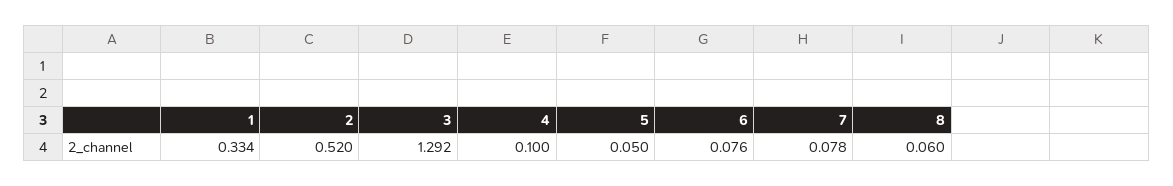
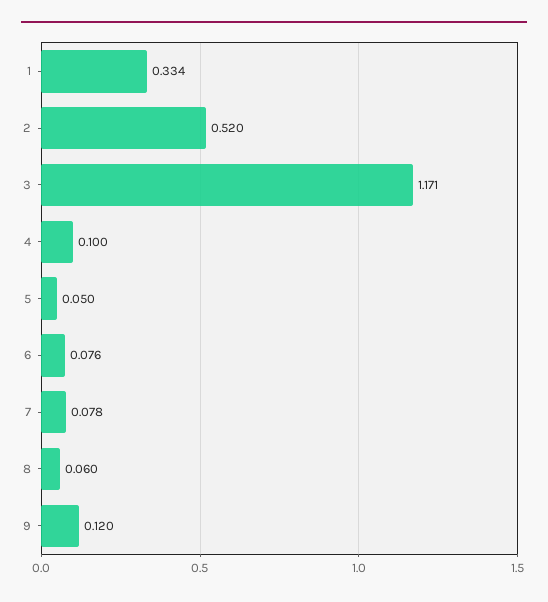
3: 1.292 -> 1.171
9: none -> 0.12

